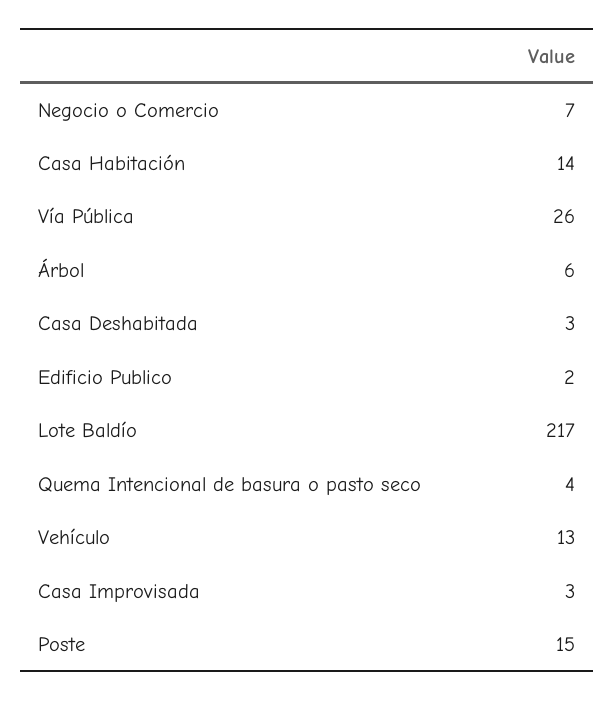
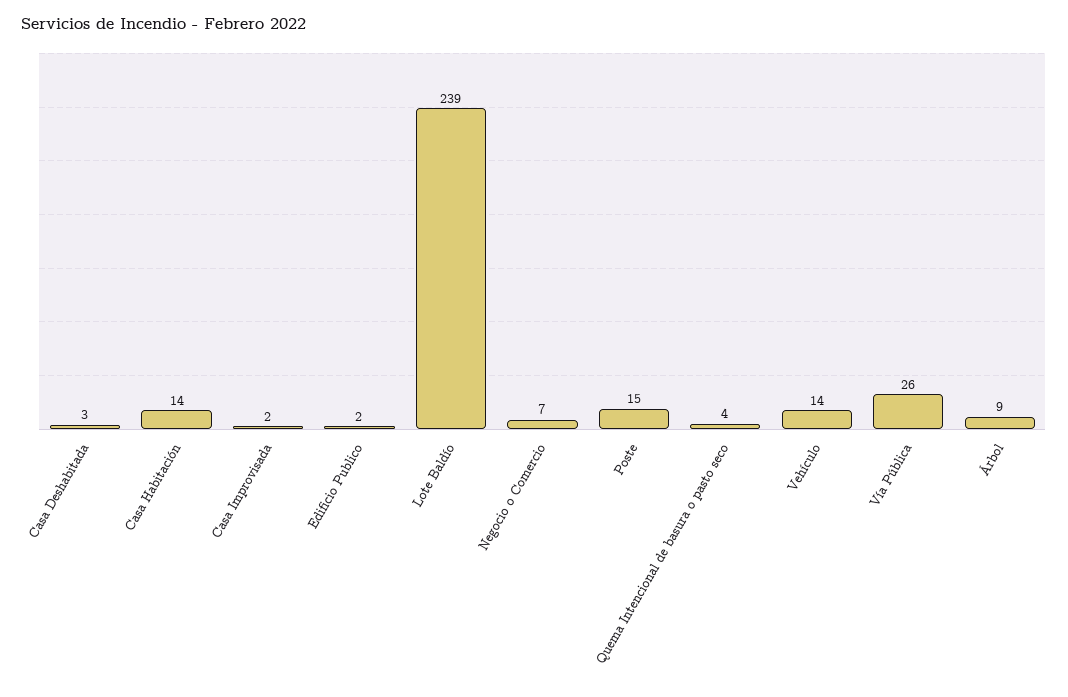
Árbol: 6 -> 9
Lote Baldío: 217 -> 239
Vehículo: 13 -> 14
Casa Improvisada: 3 -> 2

